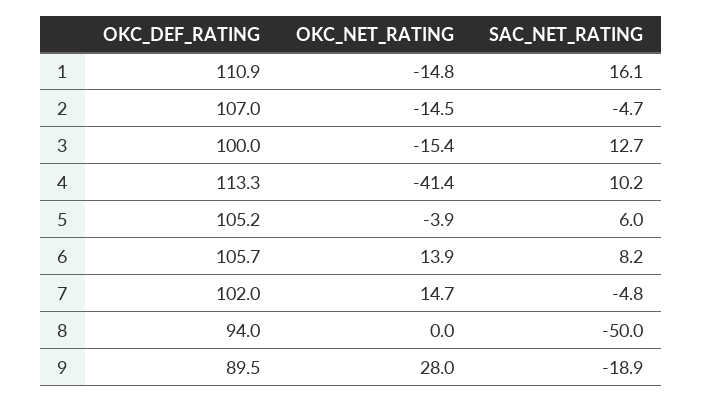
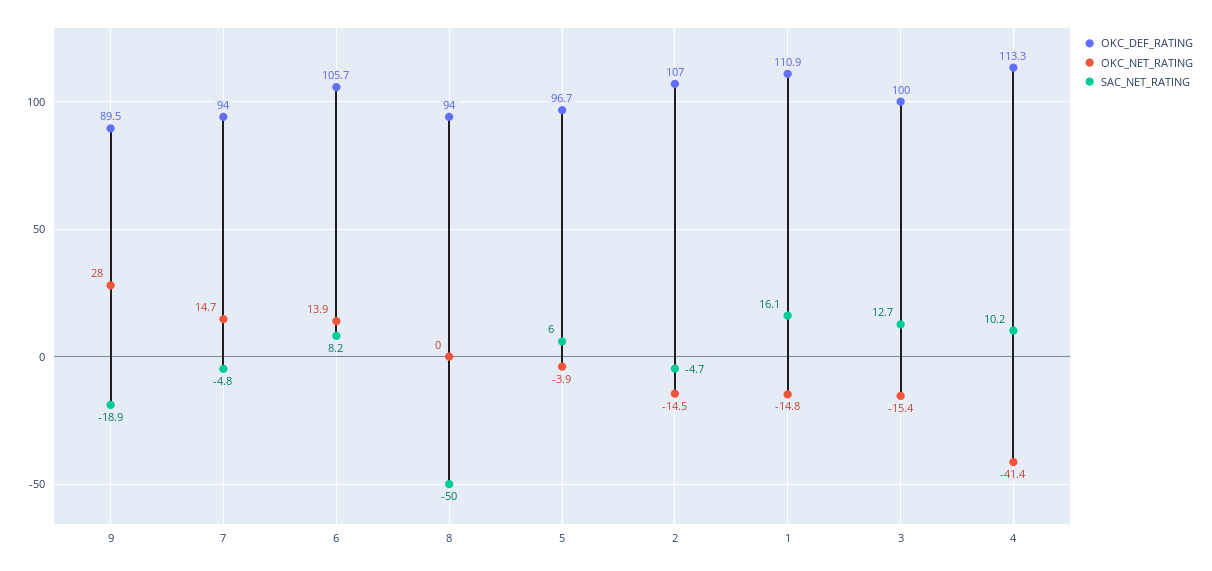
OKC_DEF_RATING, 5: 105.2 -> 96.7
OKC_DEF_RATING, 7: 102 -> 94

